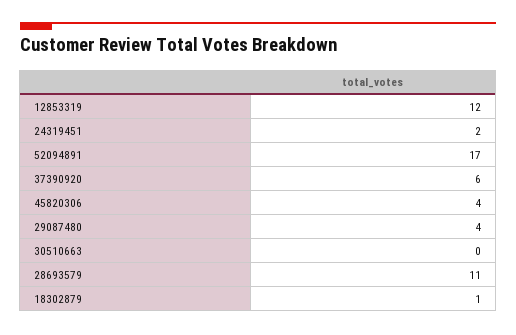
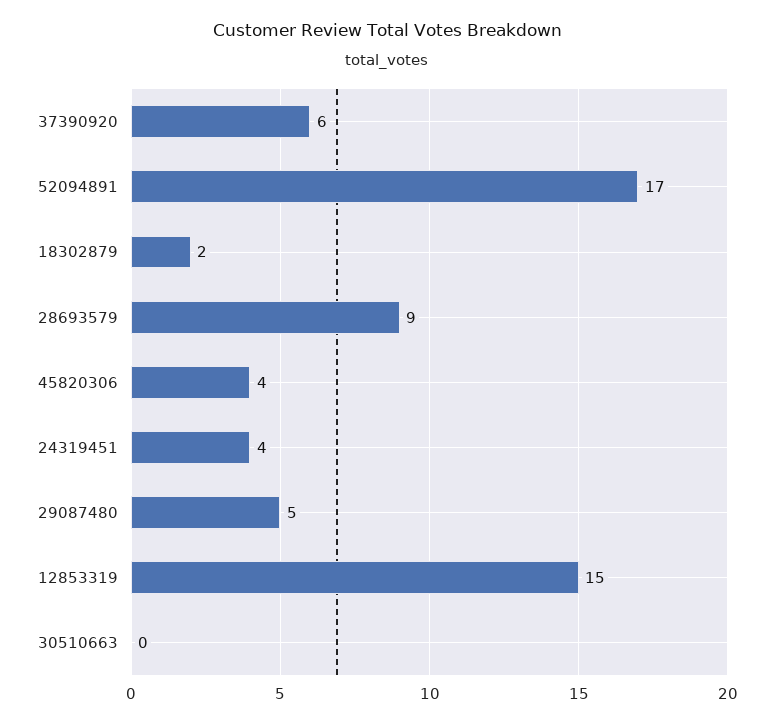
12853319: 12 -> 15
24319451: 2 -> 4
29087480: 4 -> 5
28693579: 11 -> 9
18302879: 1 -> 2

